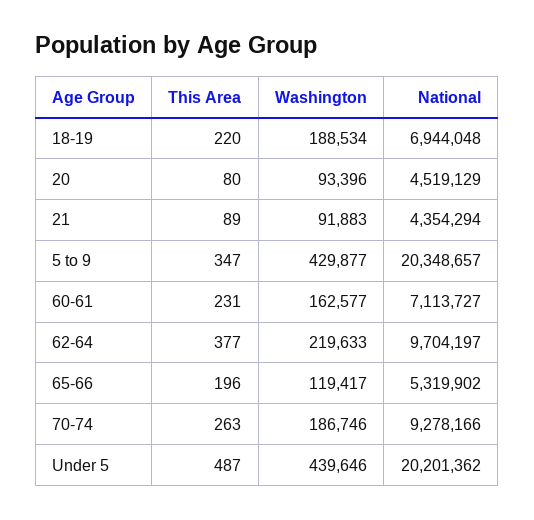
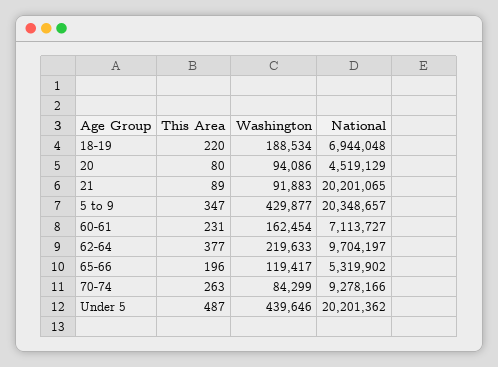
Washington, 20: 93396 -> 94086
National, 21: 4354294 -> 20201065
Washington, 60-61: 162577 -> 162454
Washington, 70-74: 186746 -> 84299

